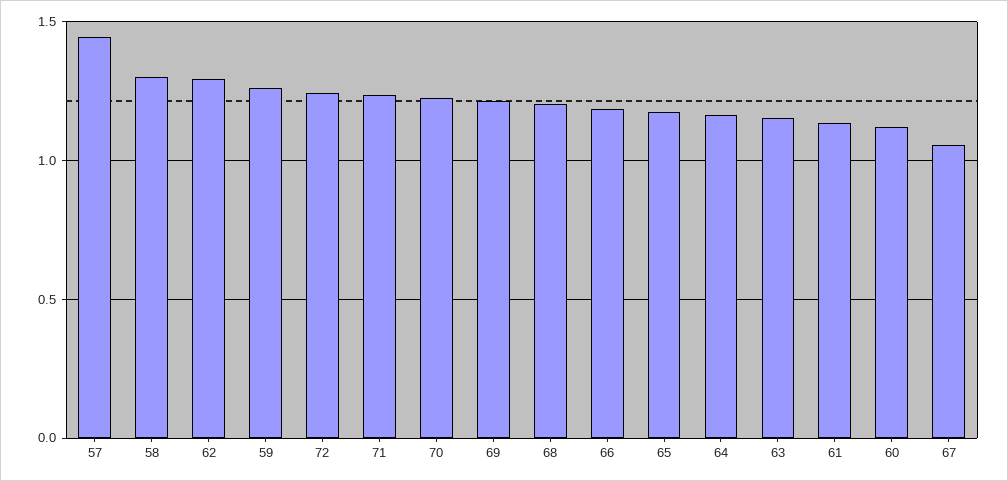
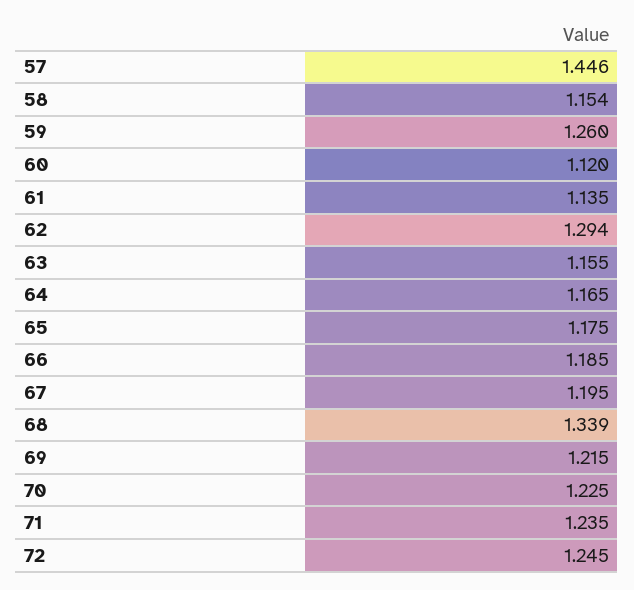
58: 1.3 -> 1.154
68: 1.2 -> 1.339
67: 1.05 -> 1.195

